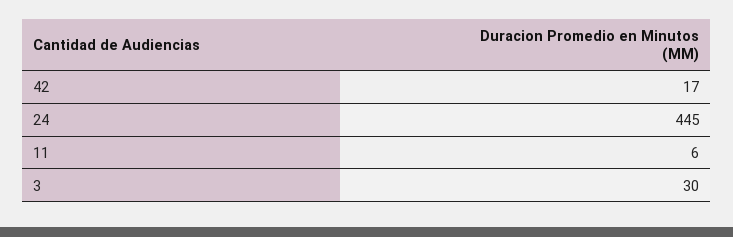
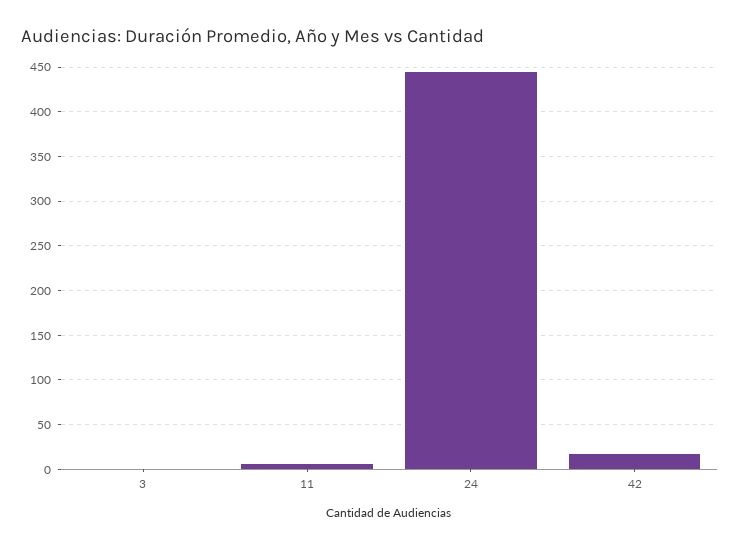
3: 30 -> 0

